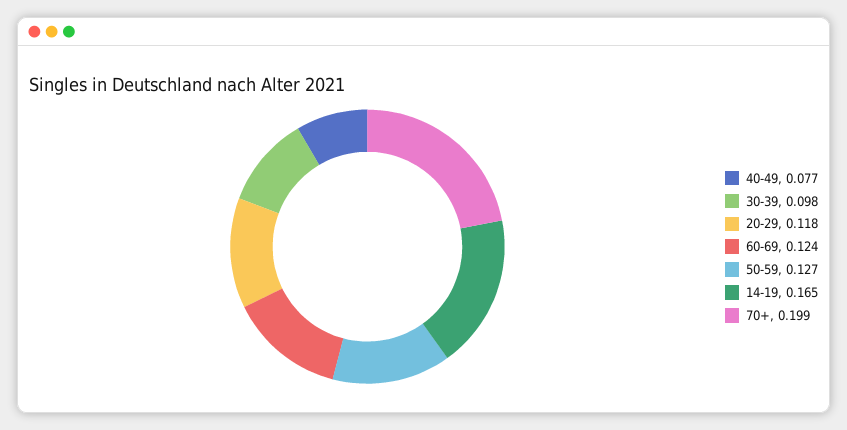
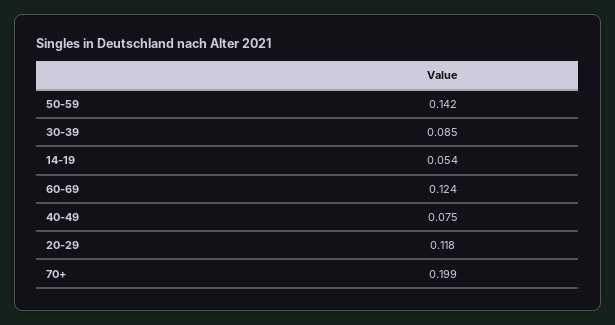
40-49: 0.077 -> 0.075
30-39: 0.098 -> 0.085
50-59: 0.127 -> 0.142
14-19: 0.165 -> 0.054

